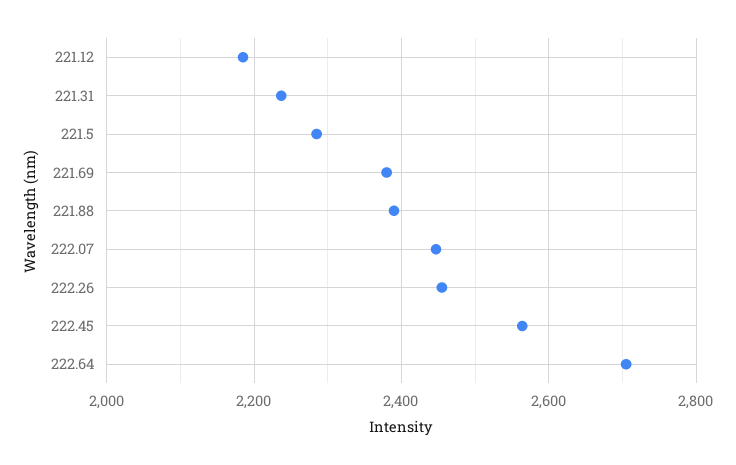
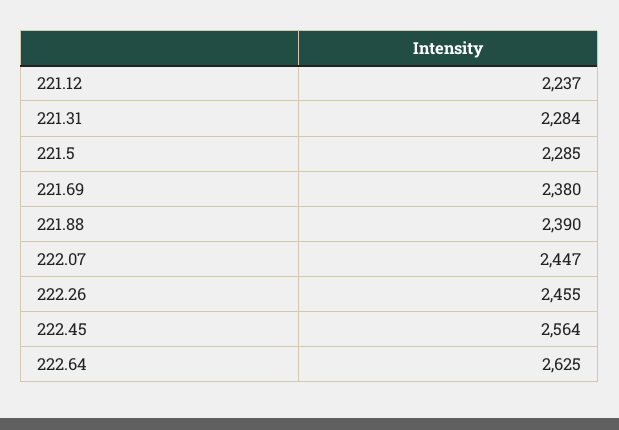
221.12: 2180 -> 2237
221.31: 2240 -> 2284
222.64: 2700 -> 2625

